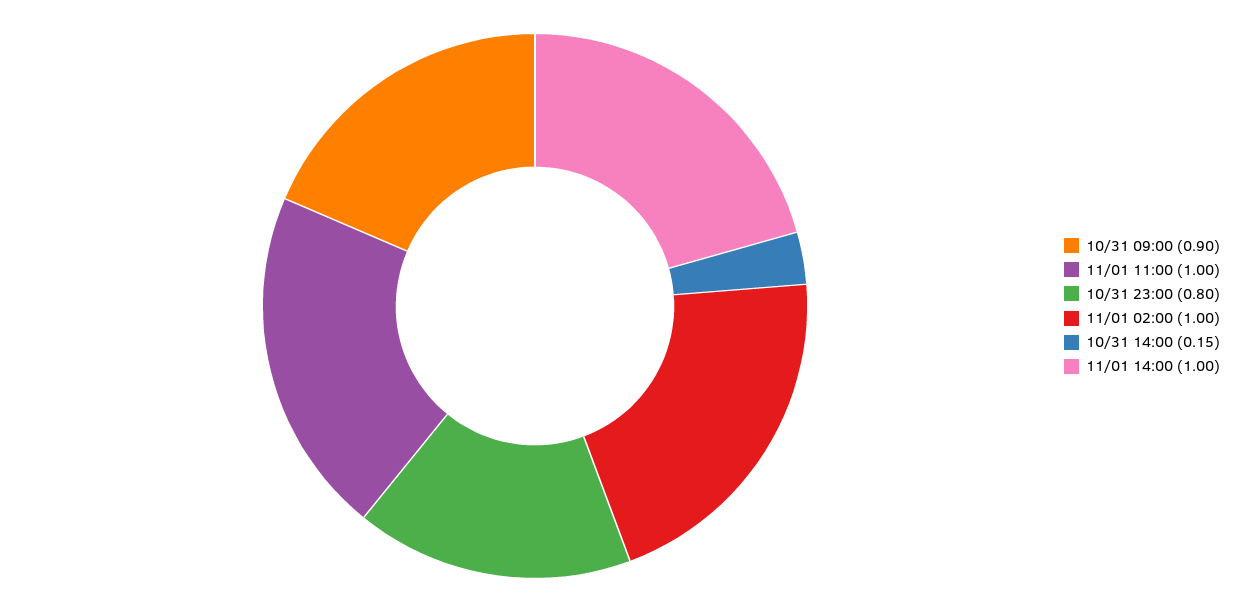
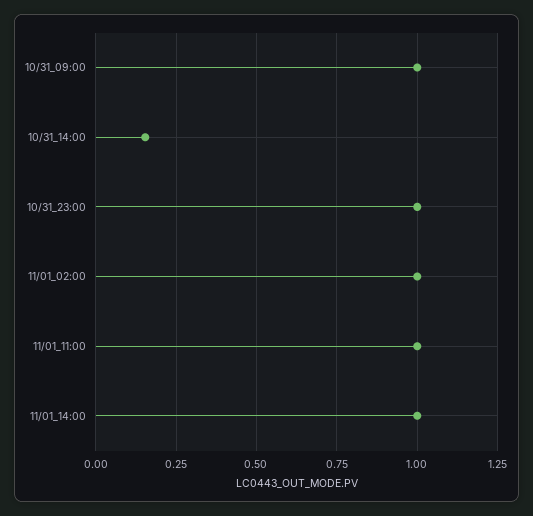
10/31 09:00: 0.9 -> 1
10/31 23:00: 0.8 -> 1

